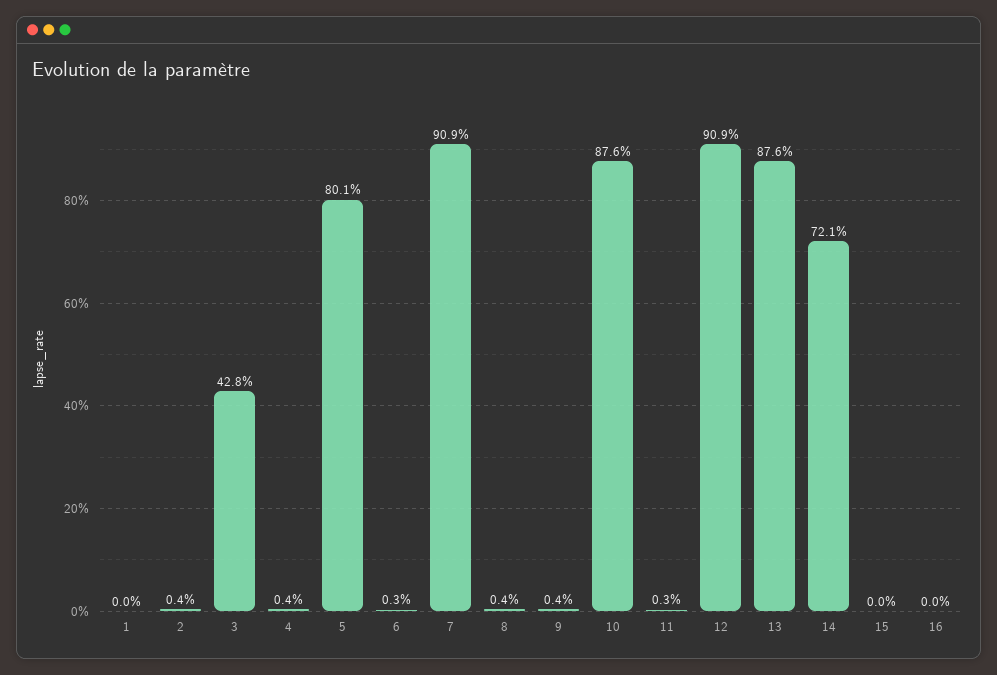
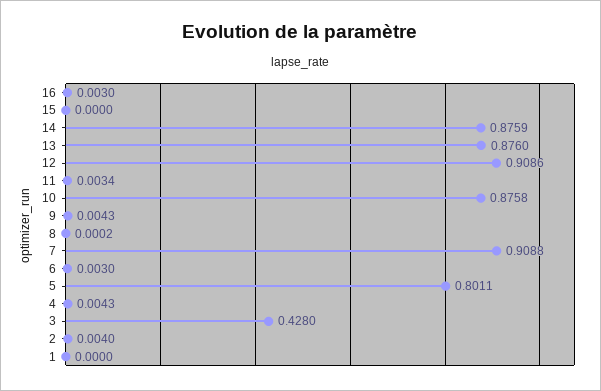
8: 0.004 -> 0.0002
14: 0.721 -> 0.8759
16: 0 -> 0.003

